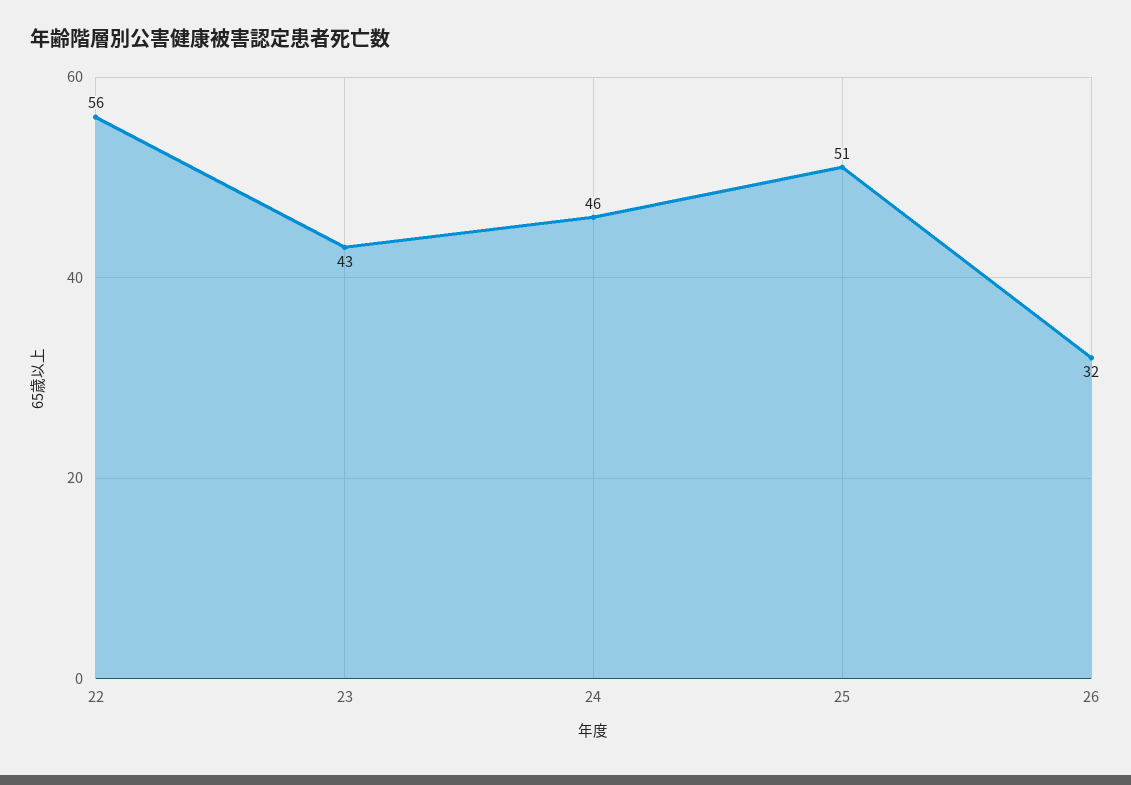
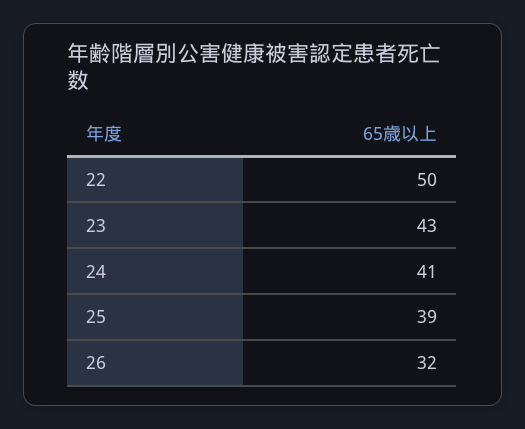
22: 56 -> 50
24: 46 -> 41
25: 51 -> 39

